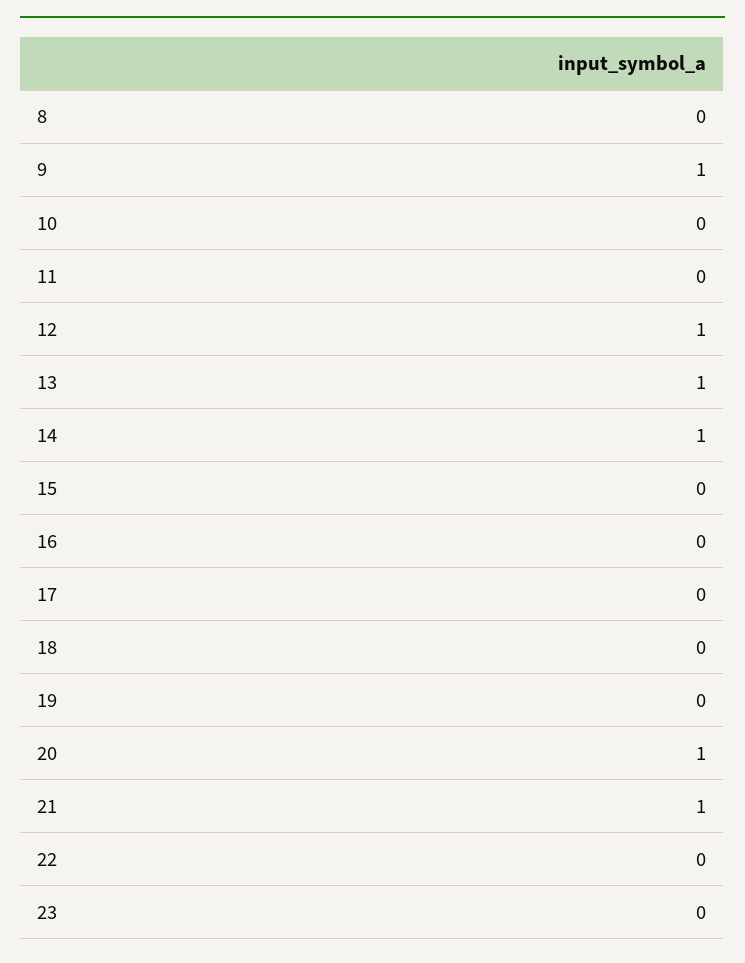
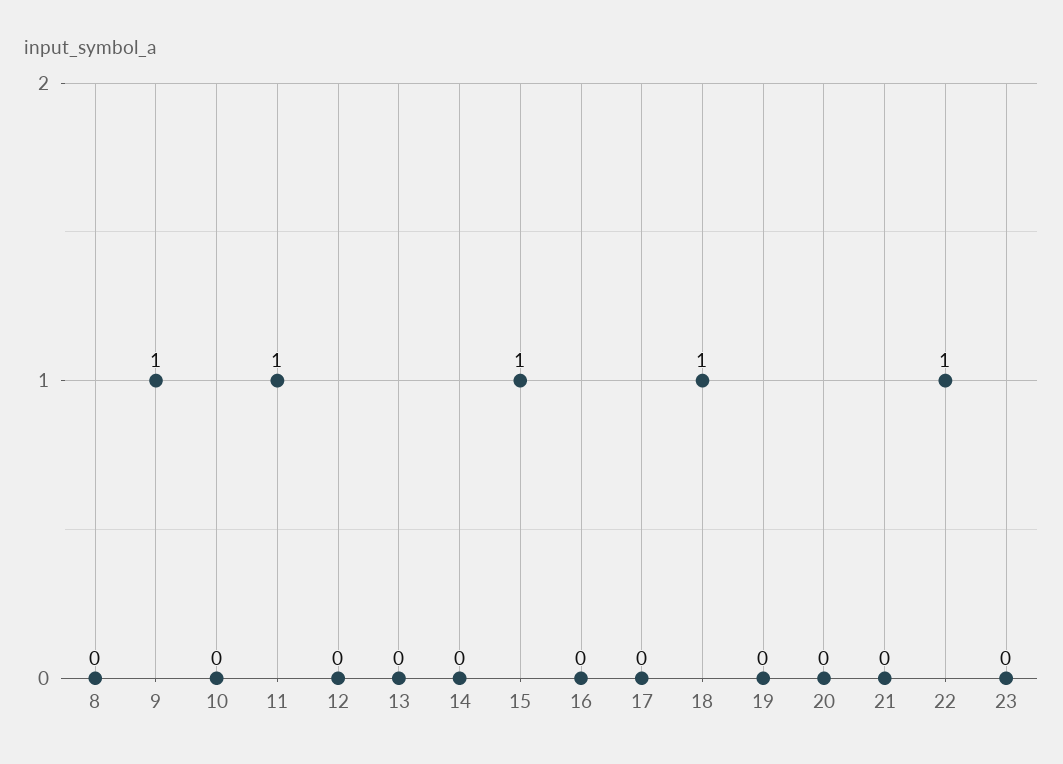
11: 0 -> 1
12: 1 -> 0
13: 1 -> 0
14: 1 -> 0
15: 0 -> 1
18: 0 -> 1
20: 1 -> 0
21: 1 -> 0
22: 0 -> 1

